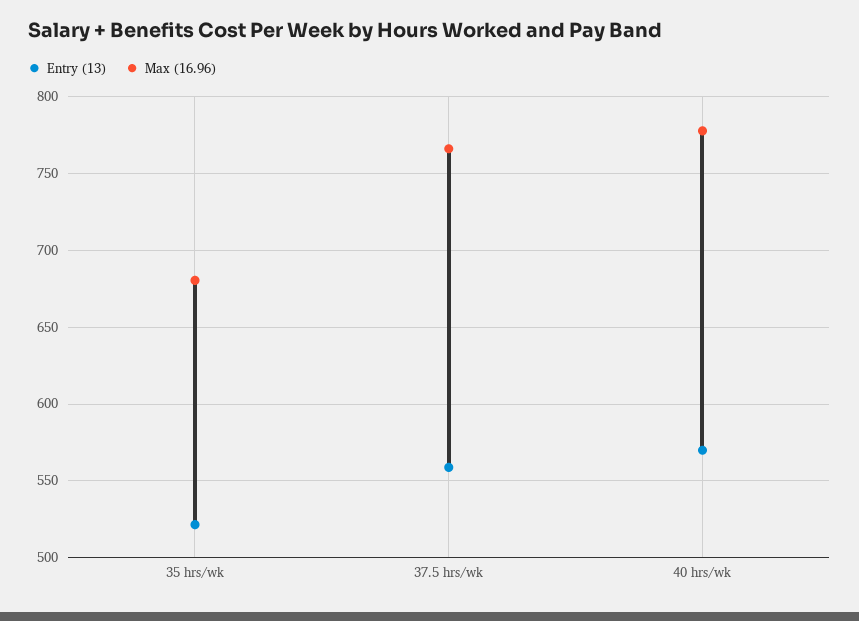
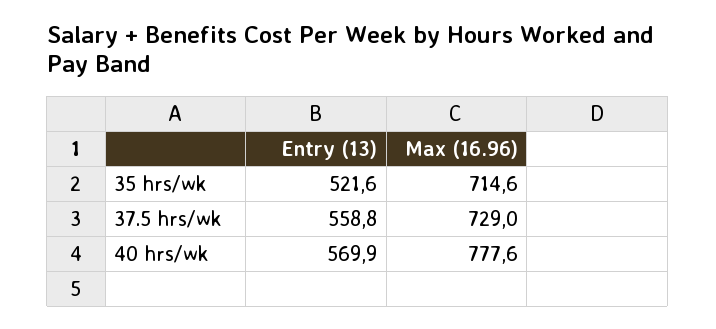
Max (16.96), 35 hrs/wk: 680 -> 714.6
Max (16.96), 37.5 hrs/wk: 765 -> 729

